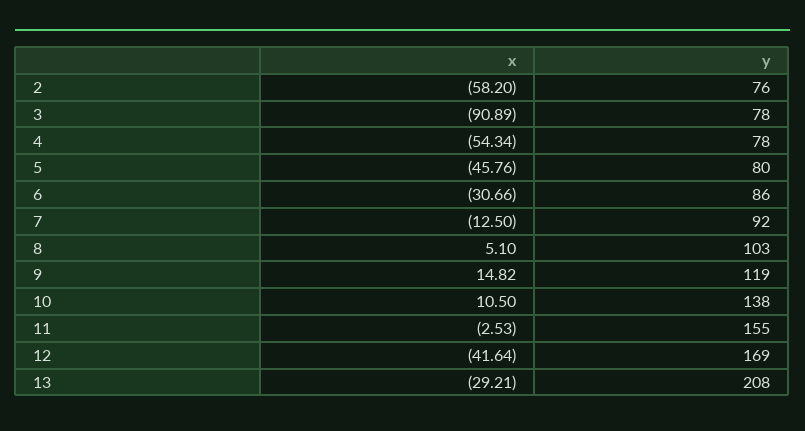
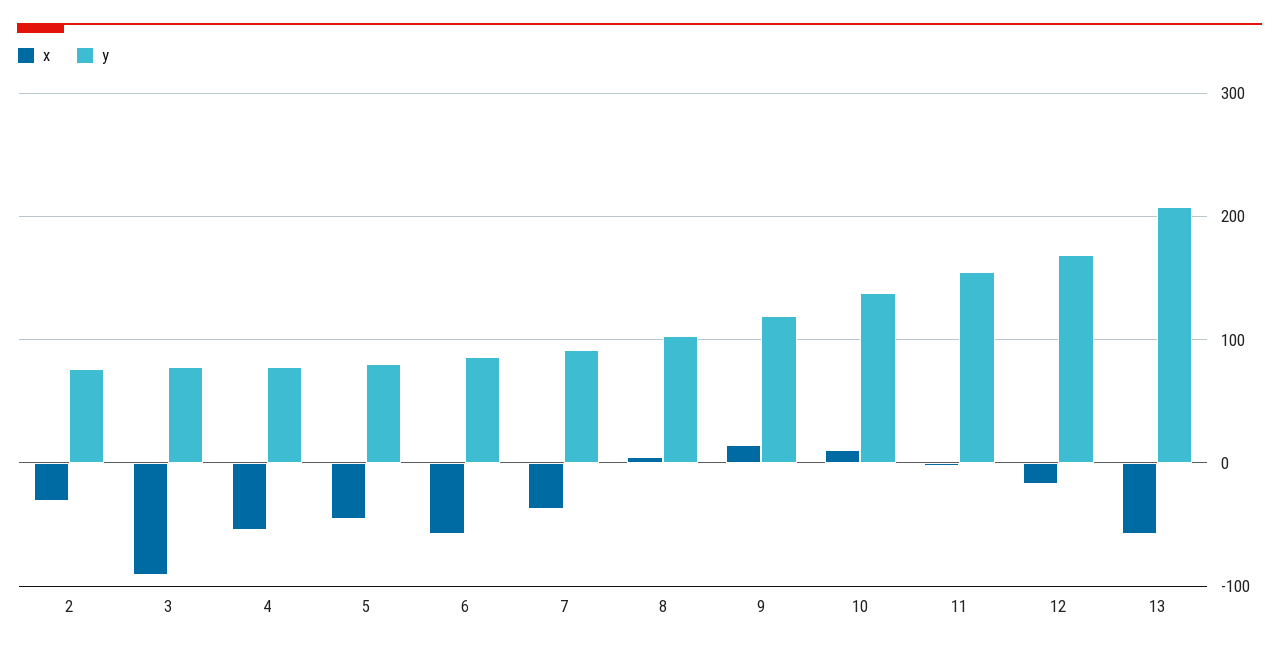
x, 2: -58.2 -> -30
x, 6: -30.66 -> -60
x, 7: -12.5 -> -40
x, 12: -41.64 -> -20
x, 13: -29.21 -> -60

